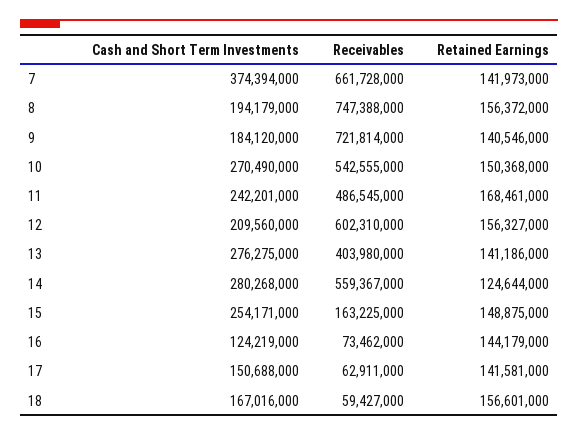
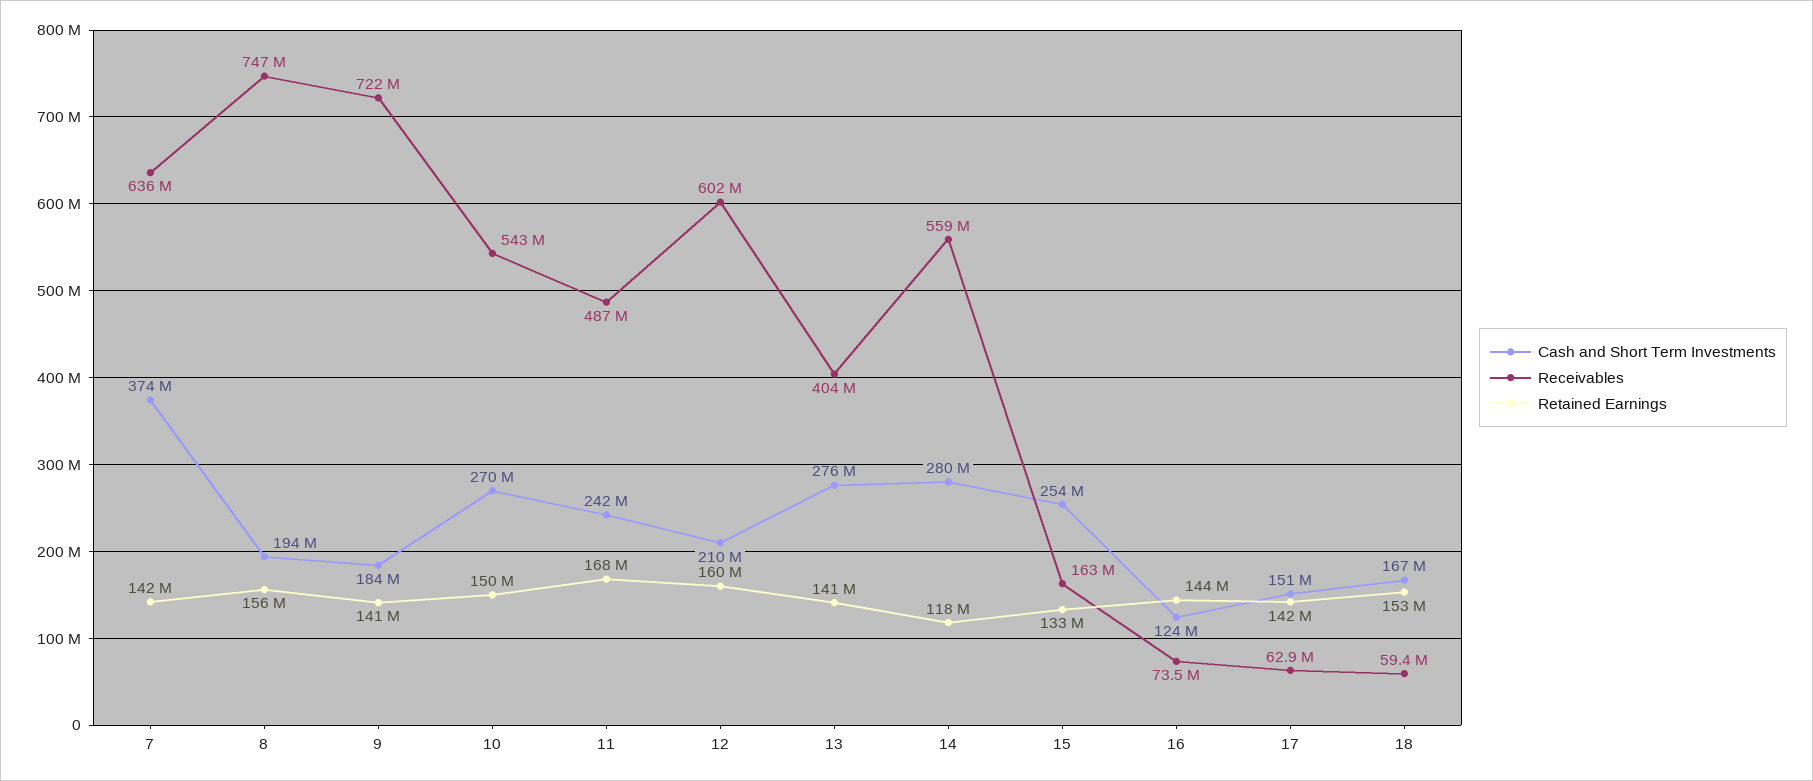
Receivables, 7: 661728000 -> 636000000
Retained Earnings, 12: 156327000 -> 160000000
Retained Earnings, 14: 124644000 -> 118000000
Retained Earnings, 15: 148875000 -> 133000000
Retained Earnings, 18: 156601000 -> 153000000

